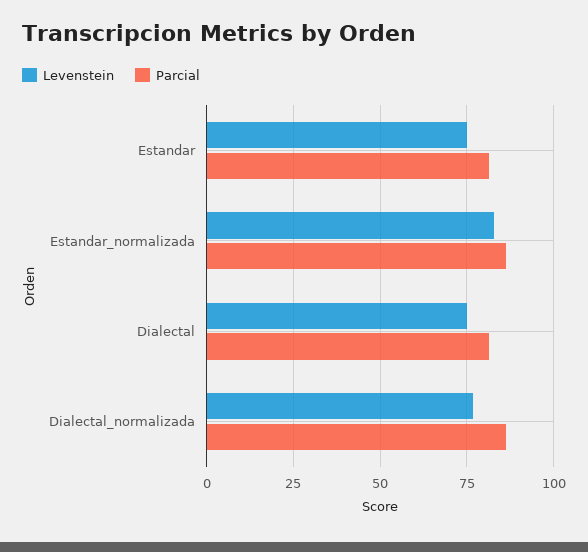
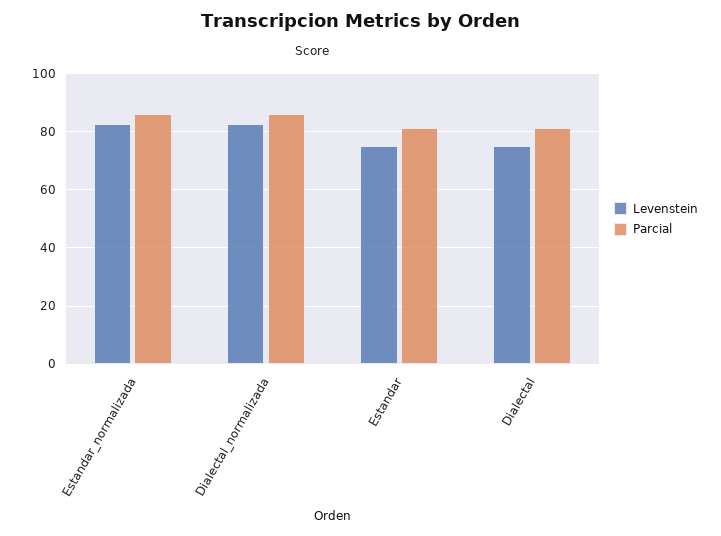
Levenstein, Dialectal_normalizada: 77.5 -> 82.5

